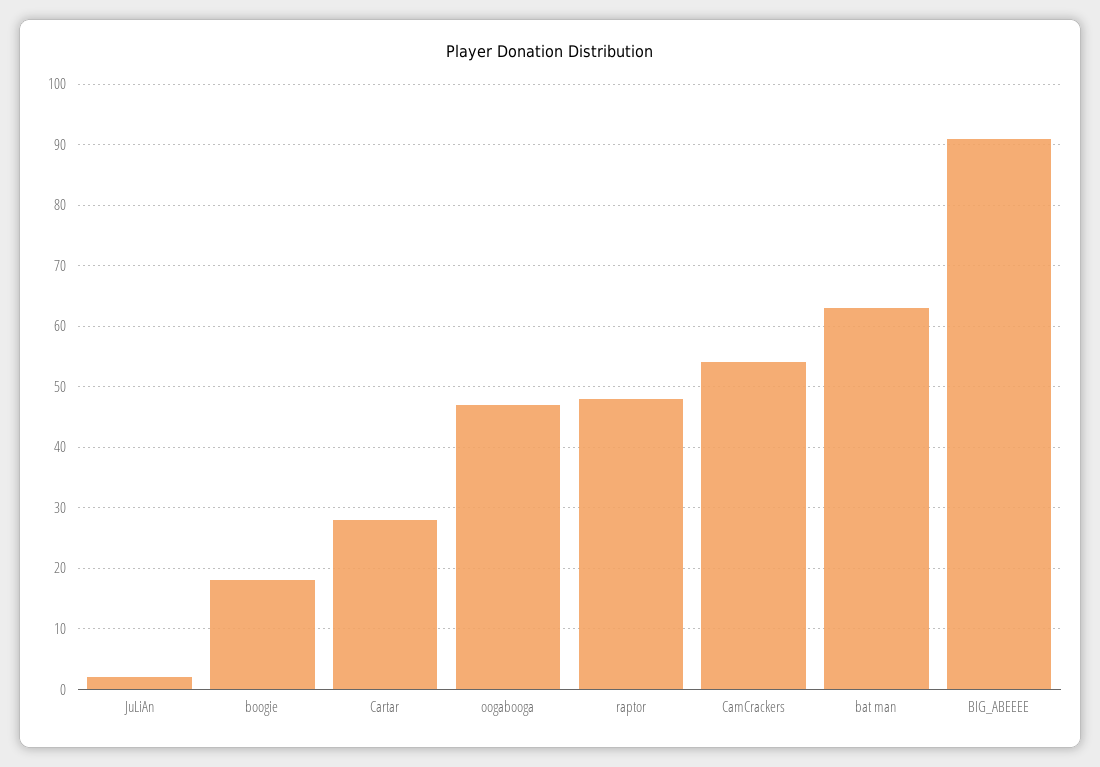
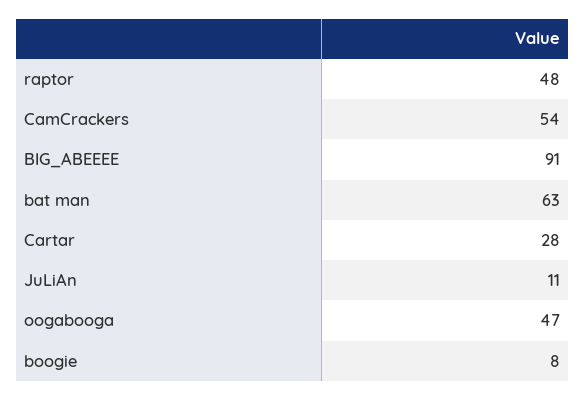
JuLiAn: 2 -> 11
boogie: 18 -> 8

